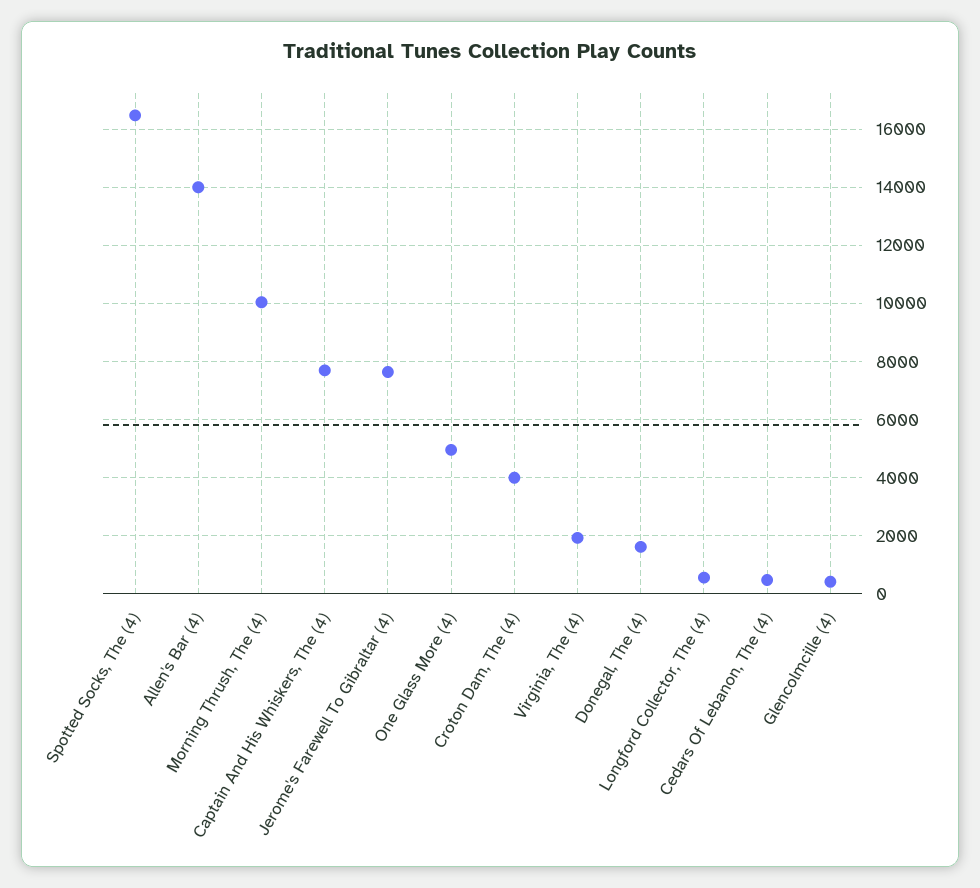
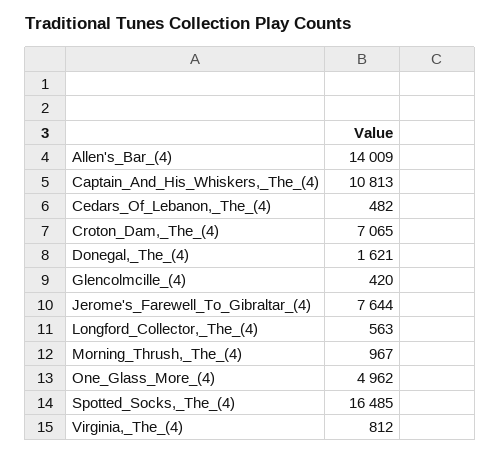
Morning Thrush, The (4): 10000 -> 967
Captain And His Whiskers, The (4): 7750 -> 10813
Croton Dam, The (4): 4000 -> 7065
Virginia, The (4): 2000 -> 812

